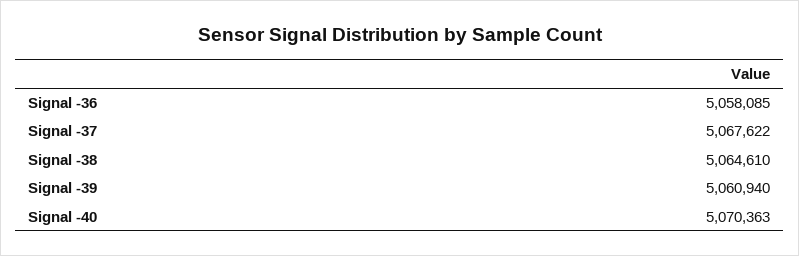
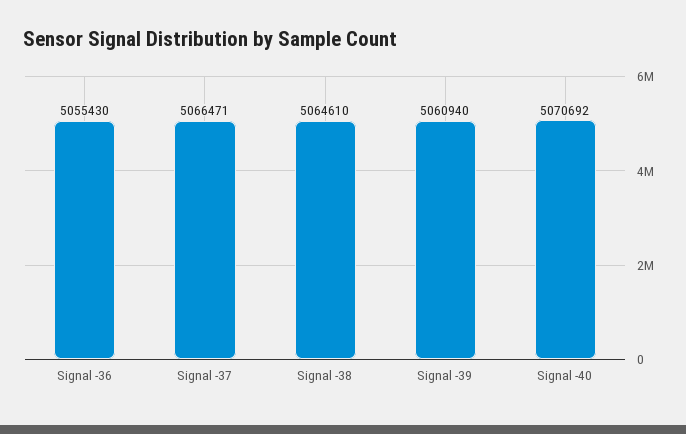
Signal -36: 5058085 -> 5055430
Signal -37: 5067622 -> 5066471
Signal -40: 5070363 -> 5070692

